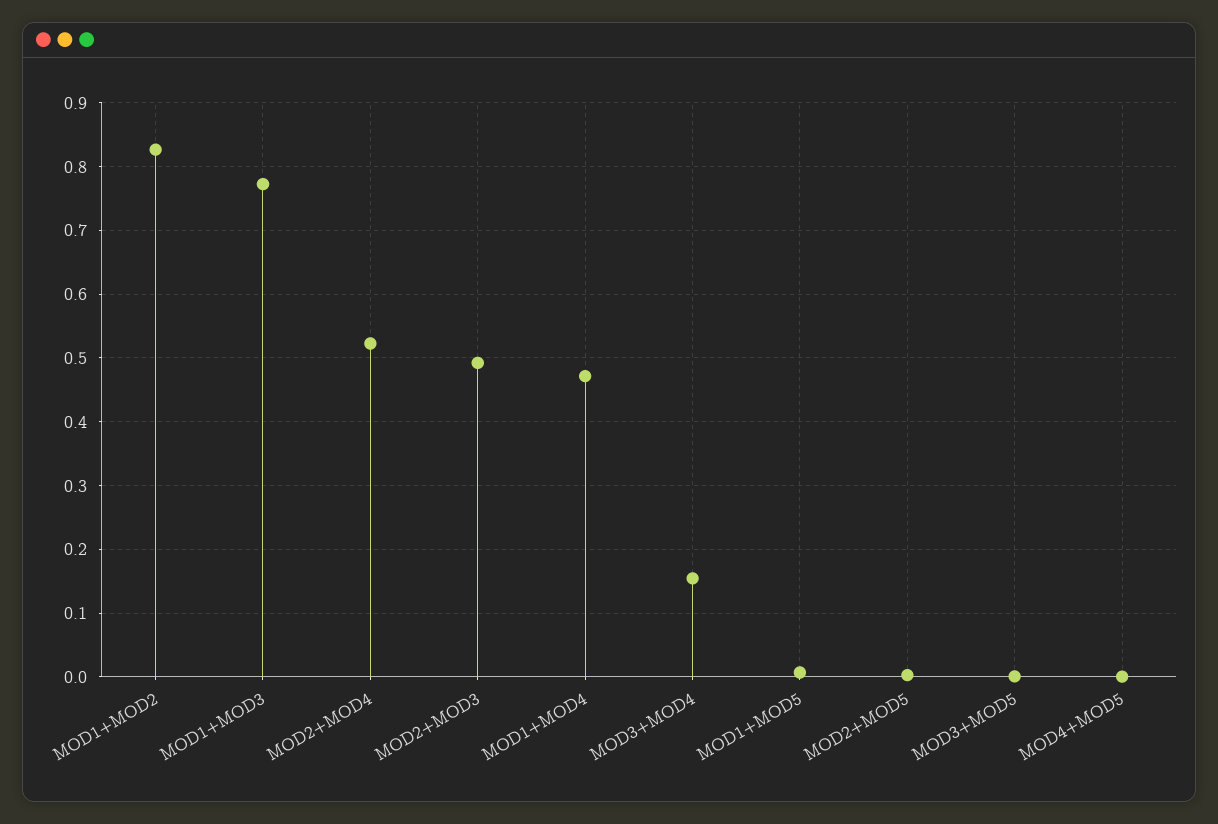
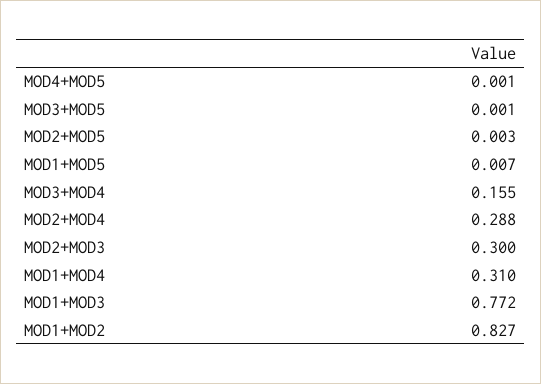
MOD2+MOD4: 0.52 -> 0.288
MOD2+MOD3: 0.49 -> 0.3
MOD1+MOD4: 0.47 -> 0.31

